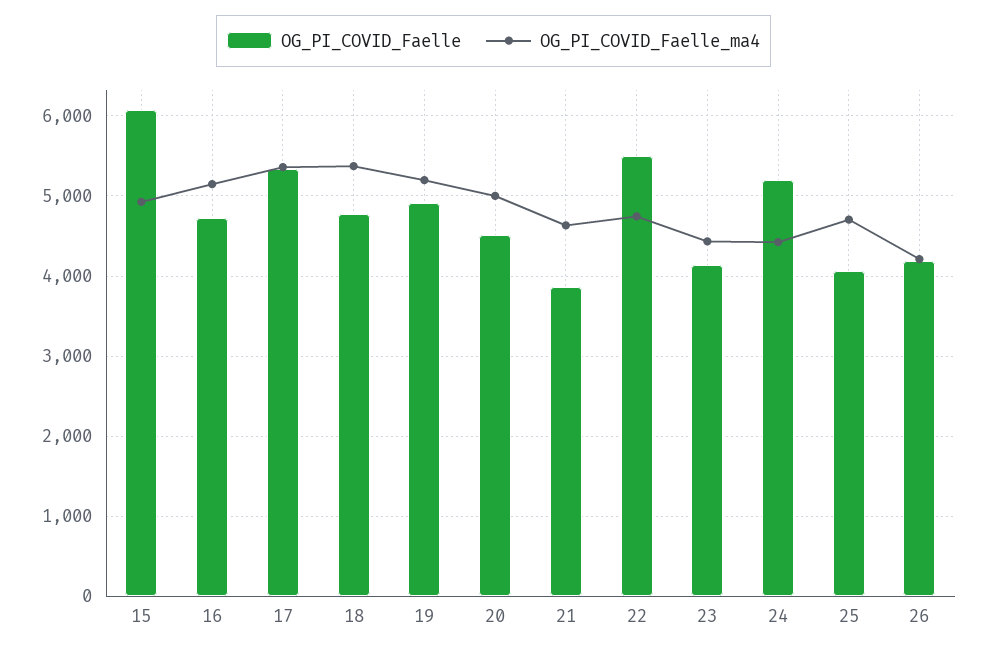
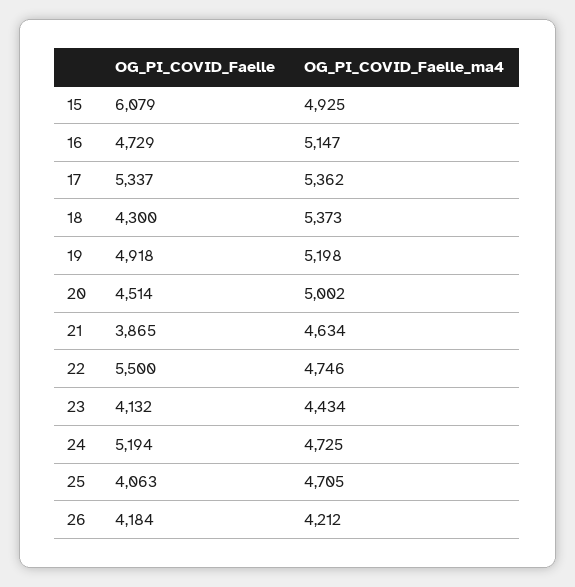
OG_PI_COVID_Faelle, 18: 4800 -> 4300
OG_PI_COVID_Faelle_ma4, 24: 4400 -> 4725

